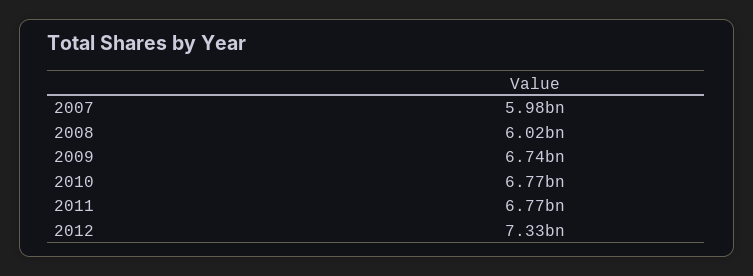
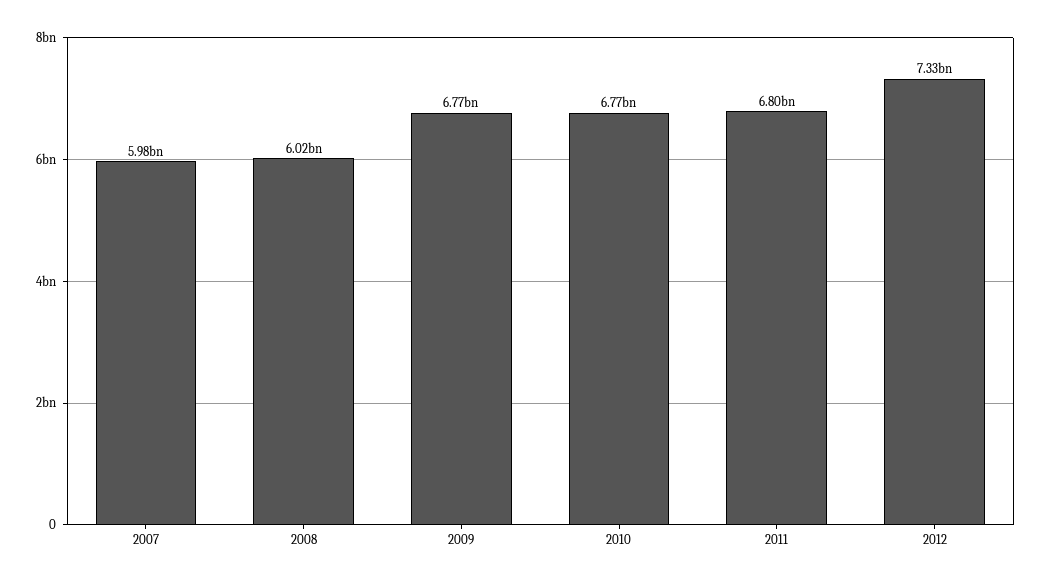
2009: 6740000000 -> 6770000000
2011: 6770000000 -> 6800000000

